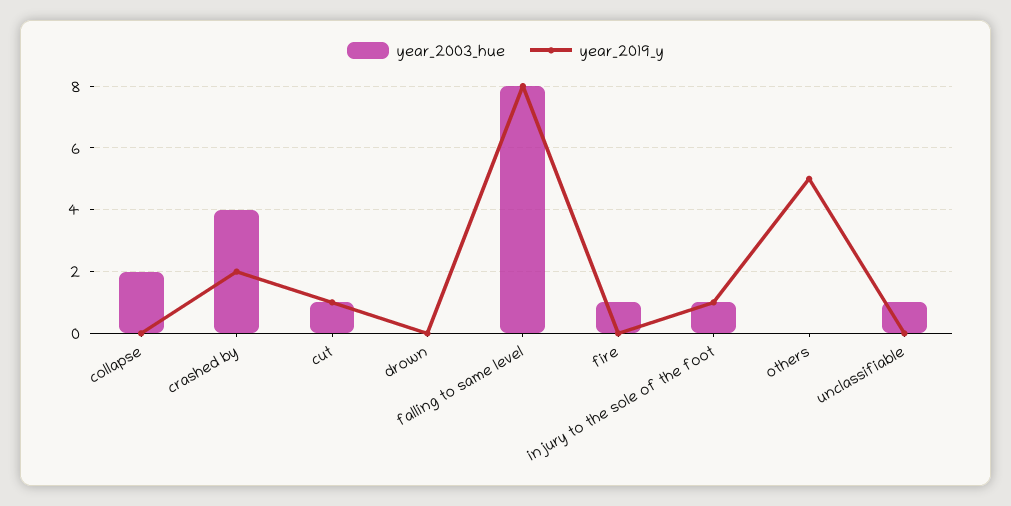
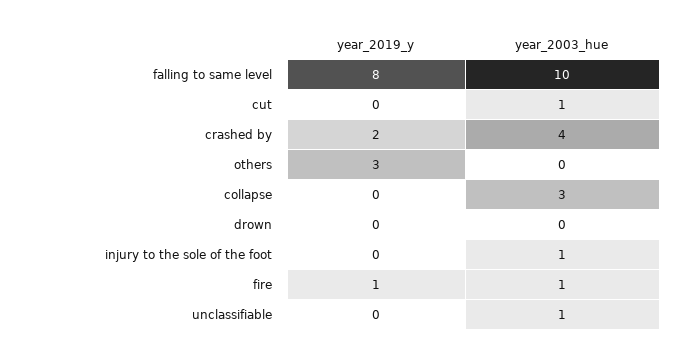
year_2003_hue, collapse: 2 -> 3
year_2019_y, cut: 1 -> 0
year_2003_hue, falling to same level: 8 -> 10
year_2019_y, fire: 0 -> 1
year_2019_y, injury to the sole of the foot: 1 -> 0
year_2019_y, others: 5 -> 3

